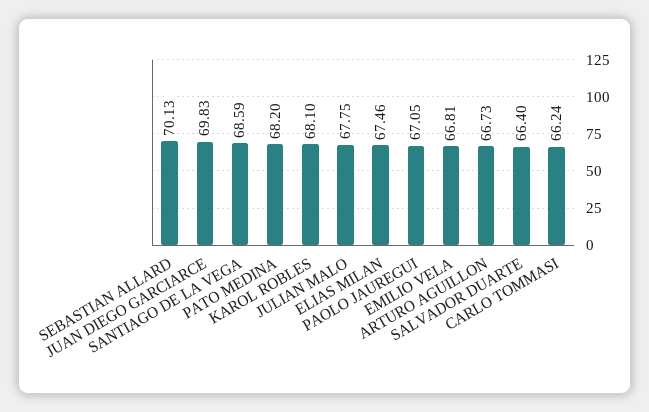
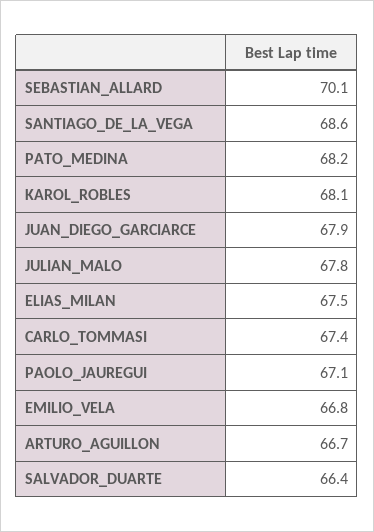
JUAN DIEGO GARCIARCE: 69.83 -> 67.9
CARLO TOMMASI: 66.24 -> 67.4

